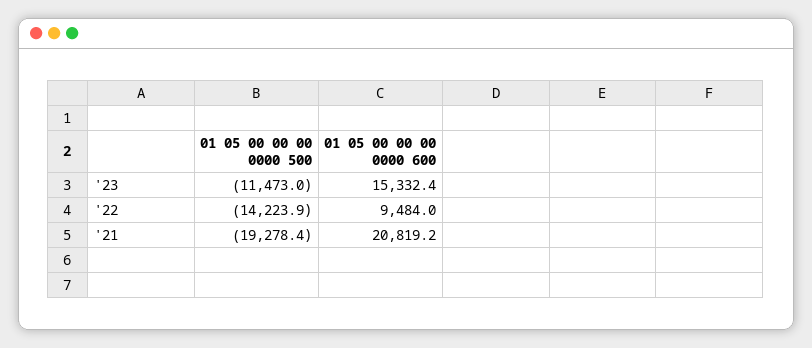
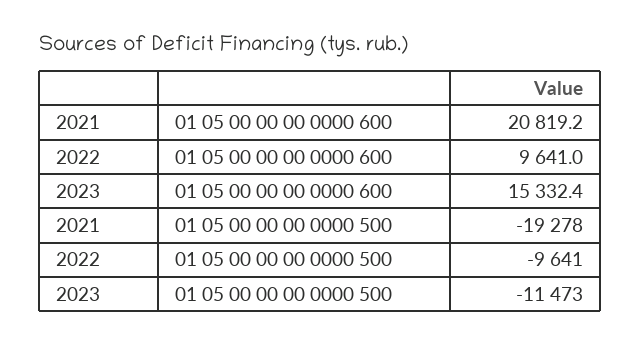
01 05 00 00 00 0000 500, '22: -14223.9 -> -9641
01 05 00 00 00 0000 600, '22: 9484 -> 9641
01 05 00 00 00 0000 500, '21: -19278.4 -> -19278

